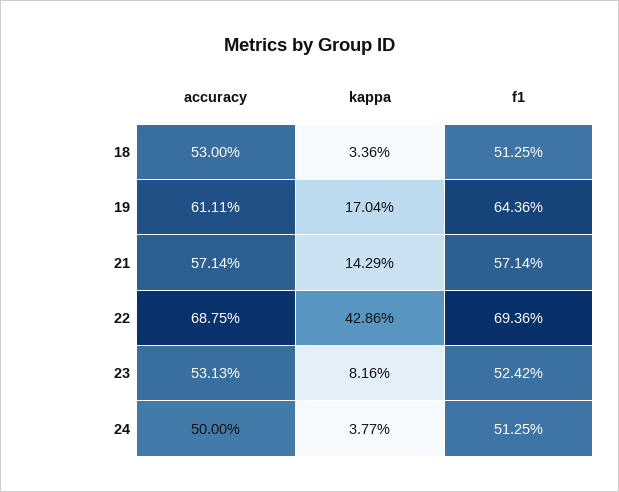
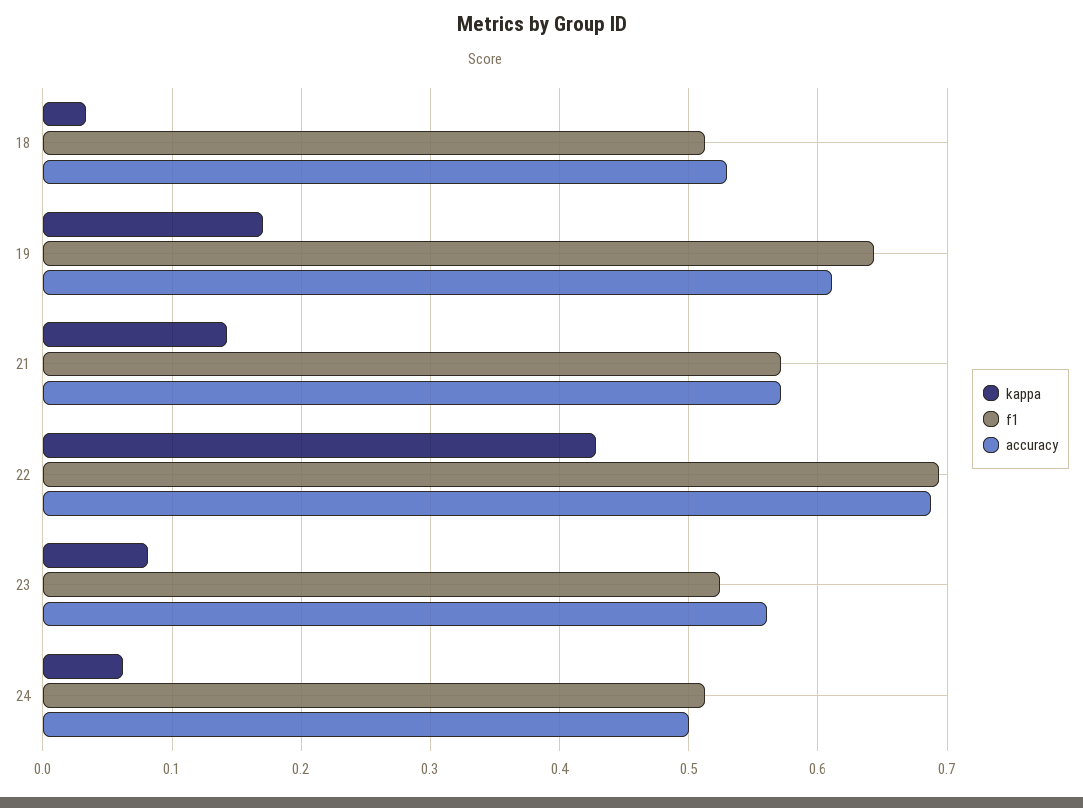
accuracy, 23: 0.5313 -> 0.56
kappa, 24: 0.0377 -> 0.06

